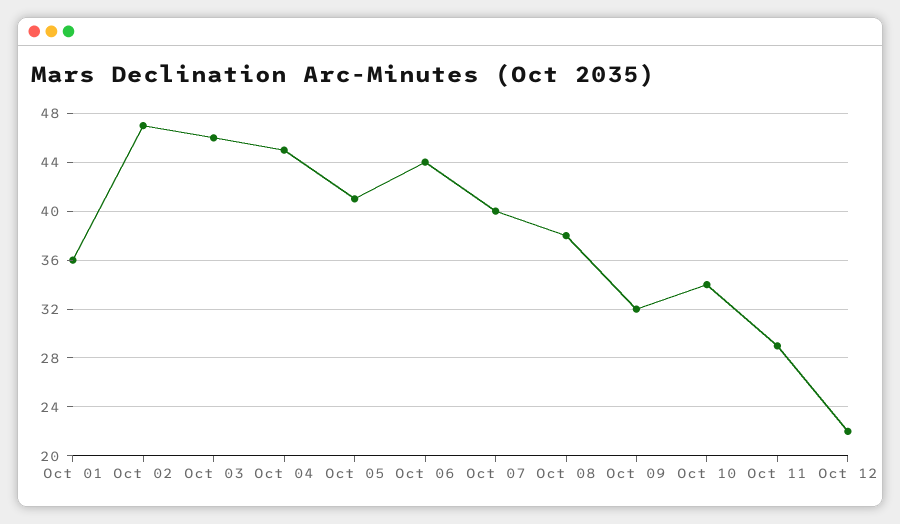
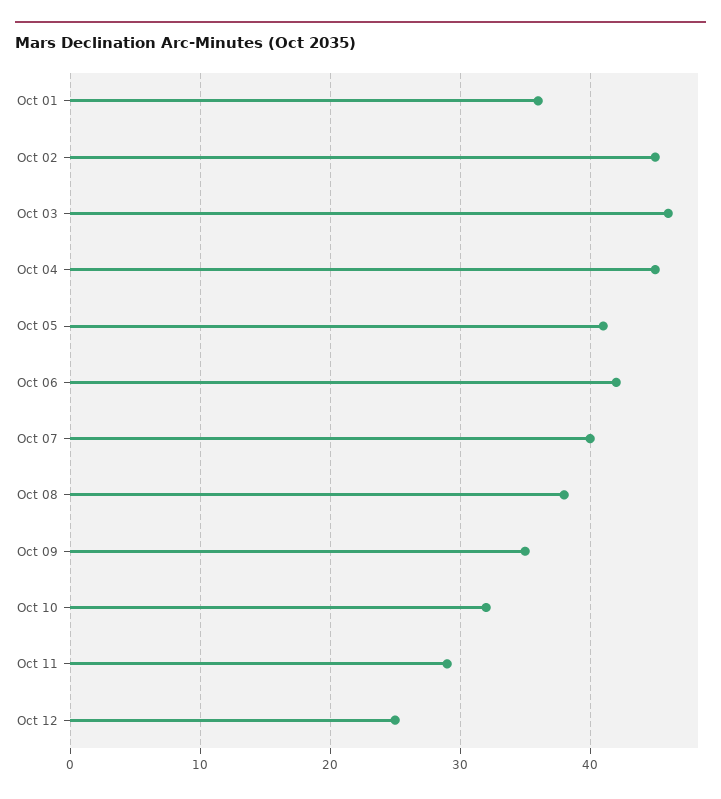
Oct 02: 47 -> 45
Oct 06: 44 -> 42
Oct 09: 32 -> 35
Oct 10: 34 -> 32
Oct 12: 22 -> 25

